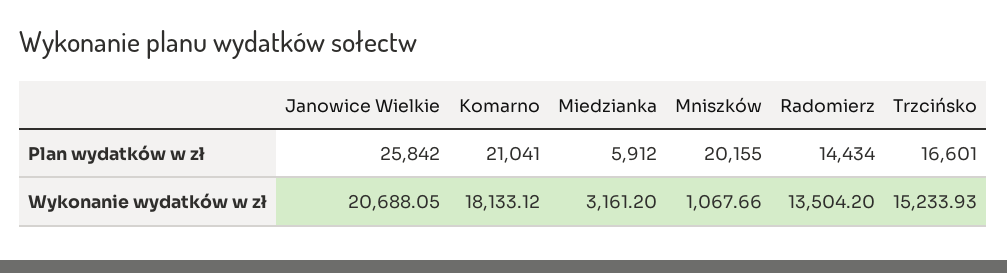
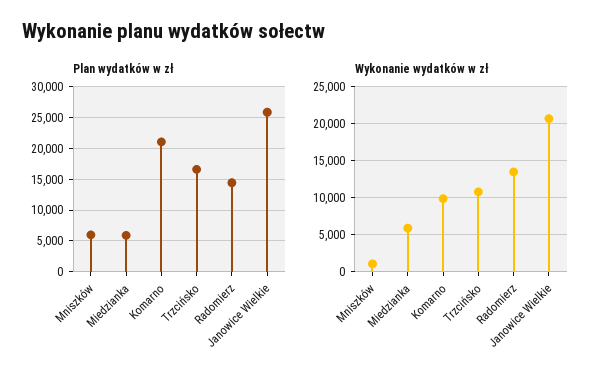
Plan wydatków w zł, Mniszków: 20155 -> 6000
Wykonanie wydatków w zł, Komarno: 18133.12 -> 10000
Wykonanie wydatków w zł, Miedzianka: 3161.2 -> 6000
Wykonanie wydatków w zł, Trzcińsko: 15233.93 -> 11000

